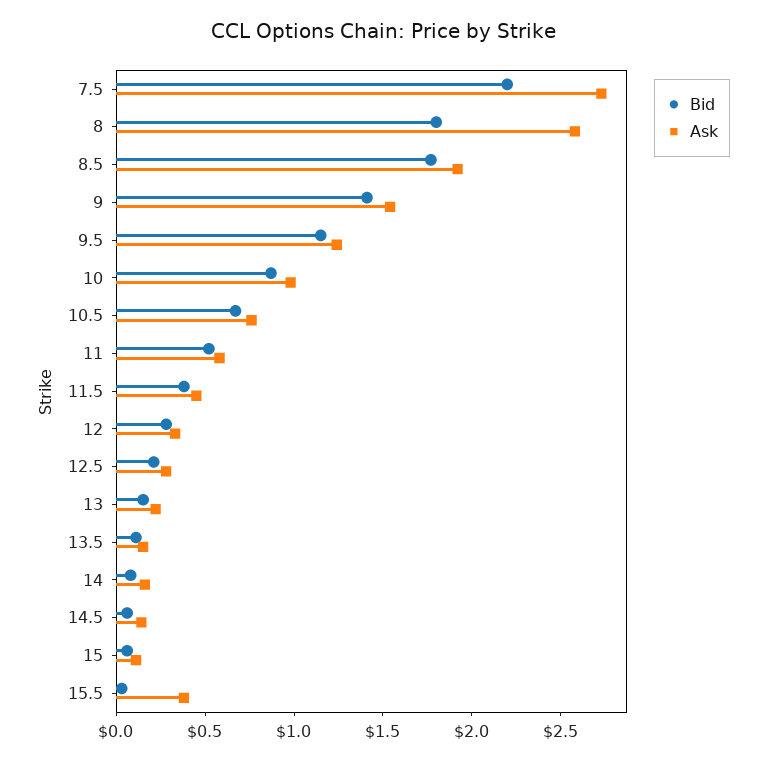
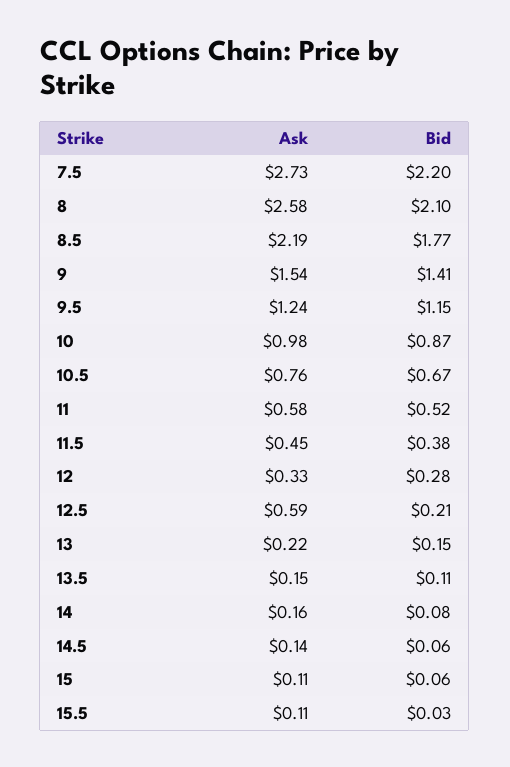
Bid, 8: 1.8 -> 2.1
Ask, 8.5: 1.9 -> 2.19
Ask, 12.5: 0.3 -> 0.59
Ask, 15.5: 0.4 -> 0.11

